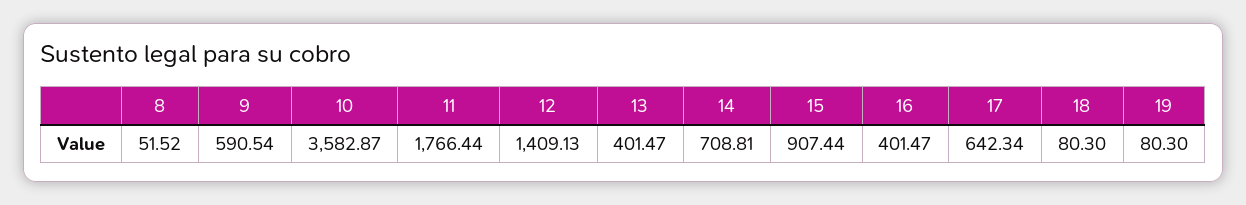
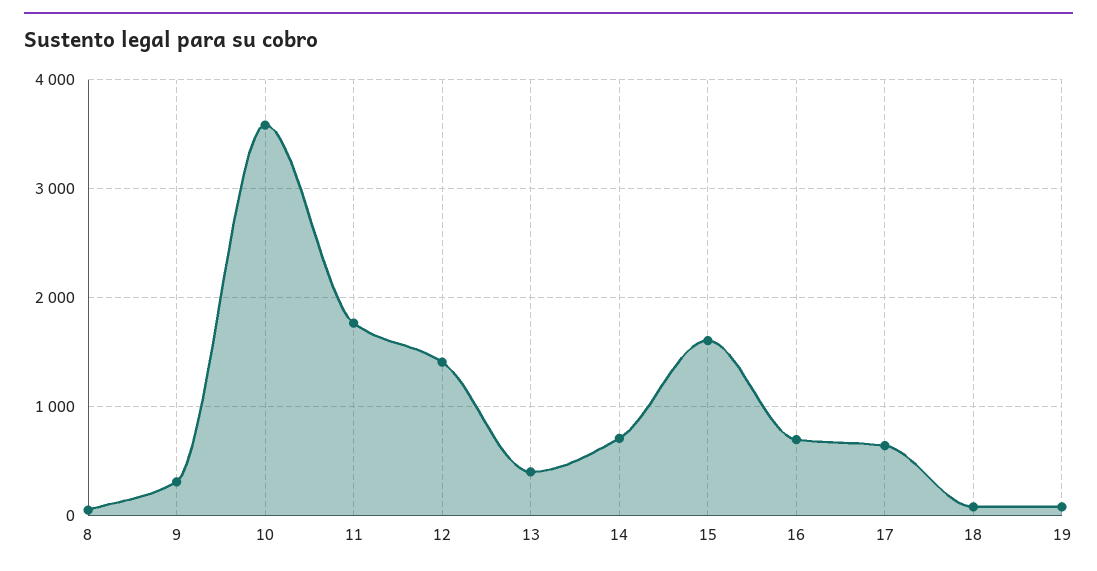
9: 590.54 -> 300
15: 907.44 -> 1600
16: 401.47 -> 700

